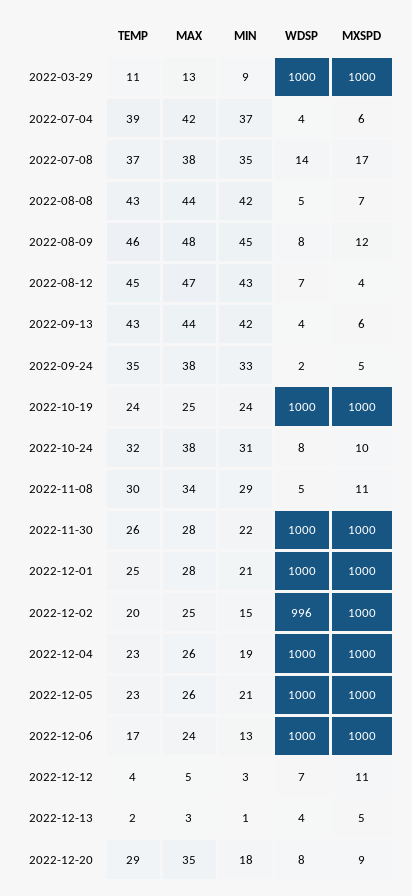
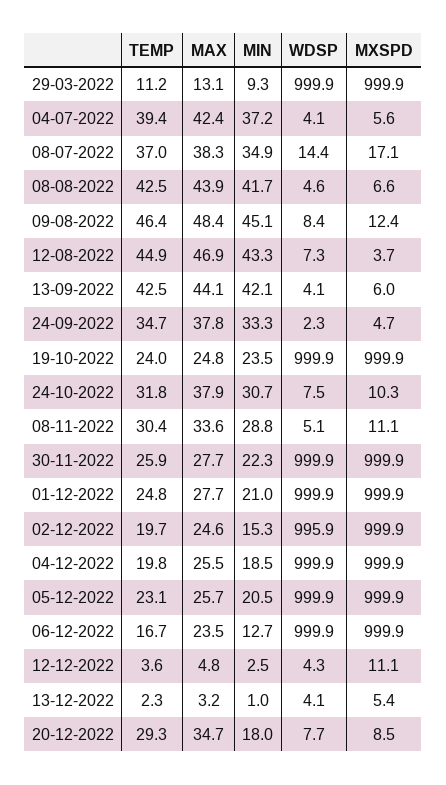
TEMP, 2022-12-04: 23 -> 19.8
WDSP, 2022-12-12: 7 -> 4.3

